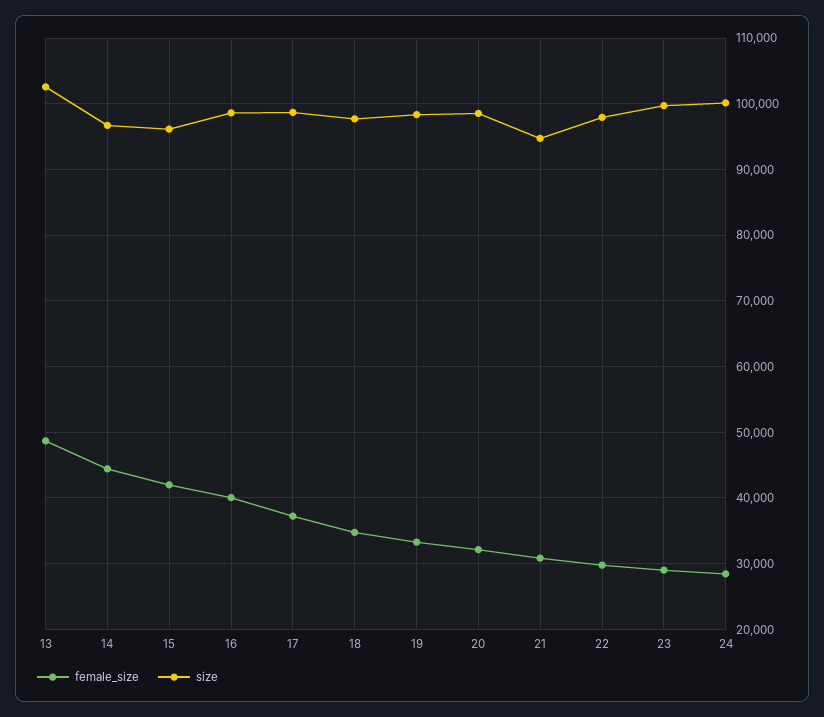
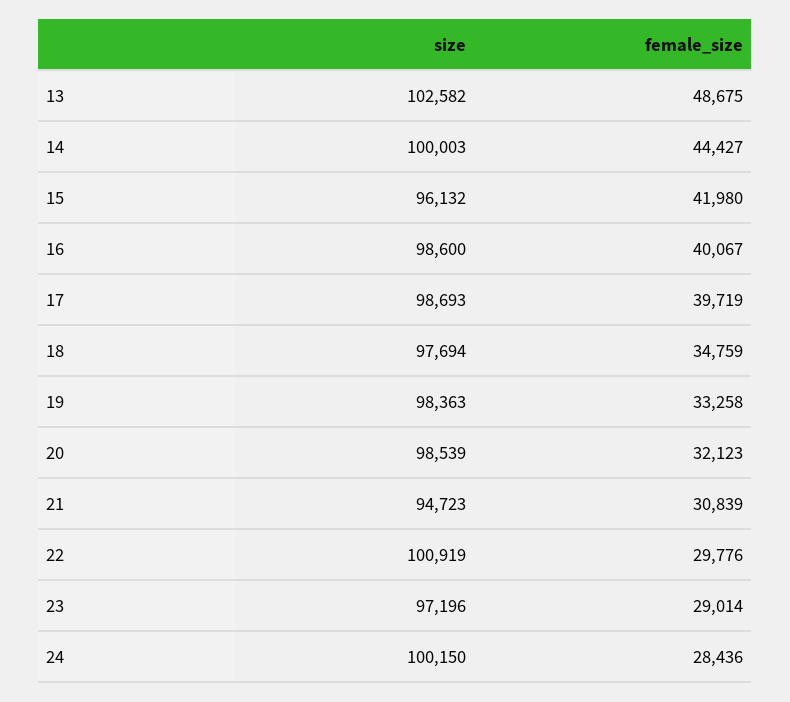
size, 14: 97000 -> 100003
female_size, 17: 37000 -> 39719
size, 22: 98000 -> 100919
size, 23: 100000 -> 97196

